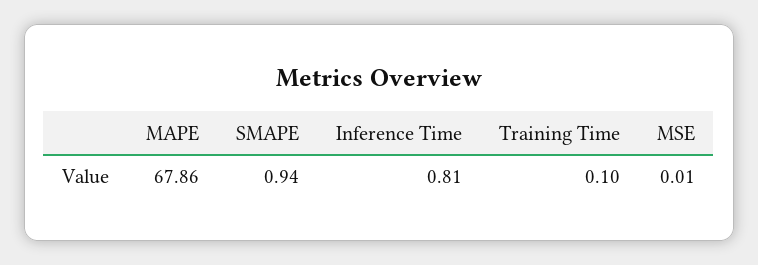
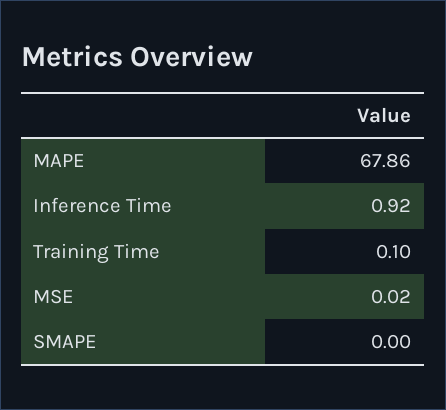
SMAPE: 0.94 -> 0
Inference Time: 0.81 -> 0.92
MSE: 0.01 -> 0.02

